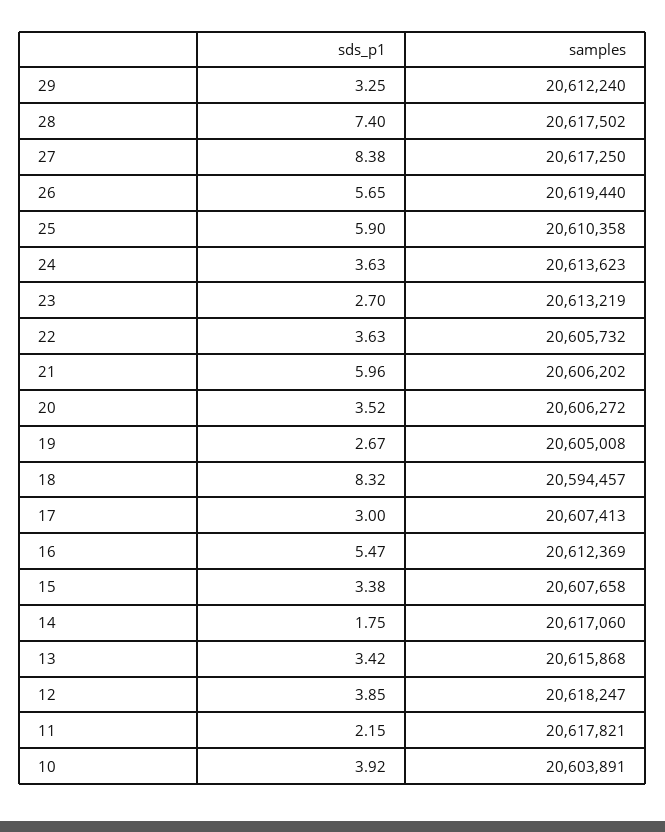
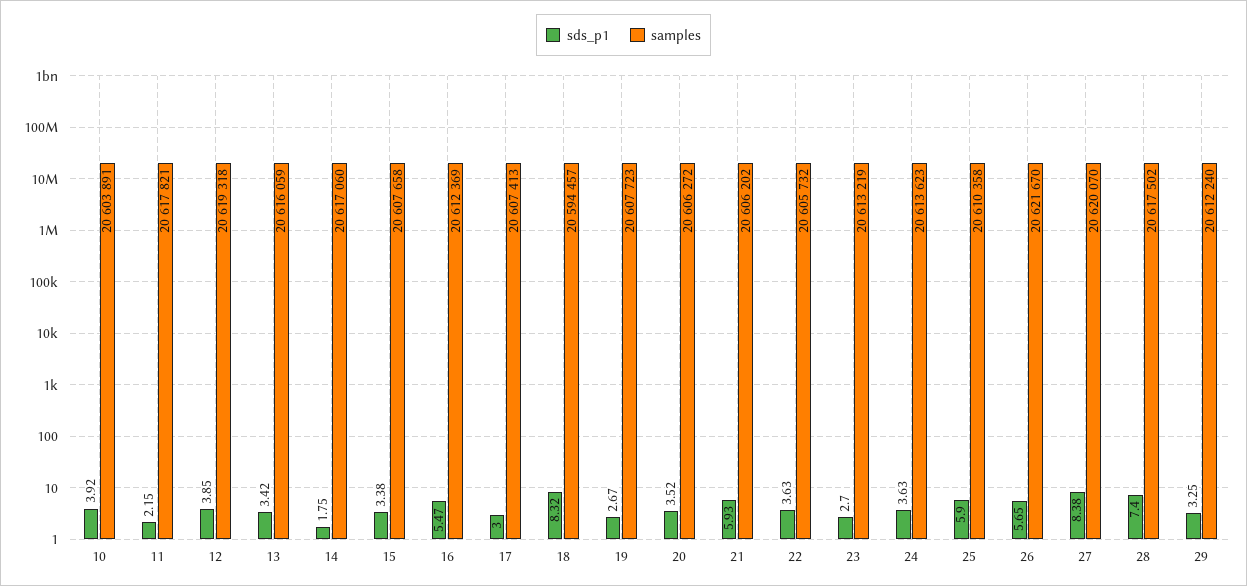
samples, 27: 20617250 -> 20620070
samples, 26: 20619440 -> 20621670
sds_p1, 21: 5.96 -> 5.93
samples, 19: 20605008 -> 20607723
samples, 13: 20615868 -> 20616059
samples, 12: 20618247 -> 20619318

